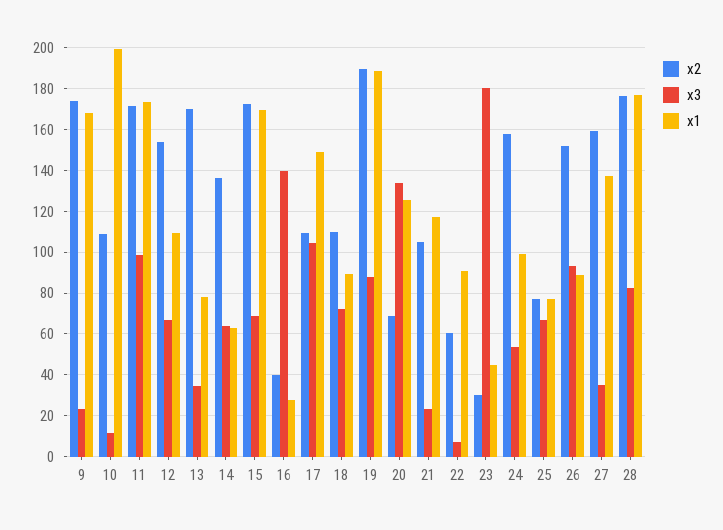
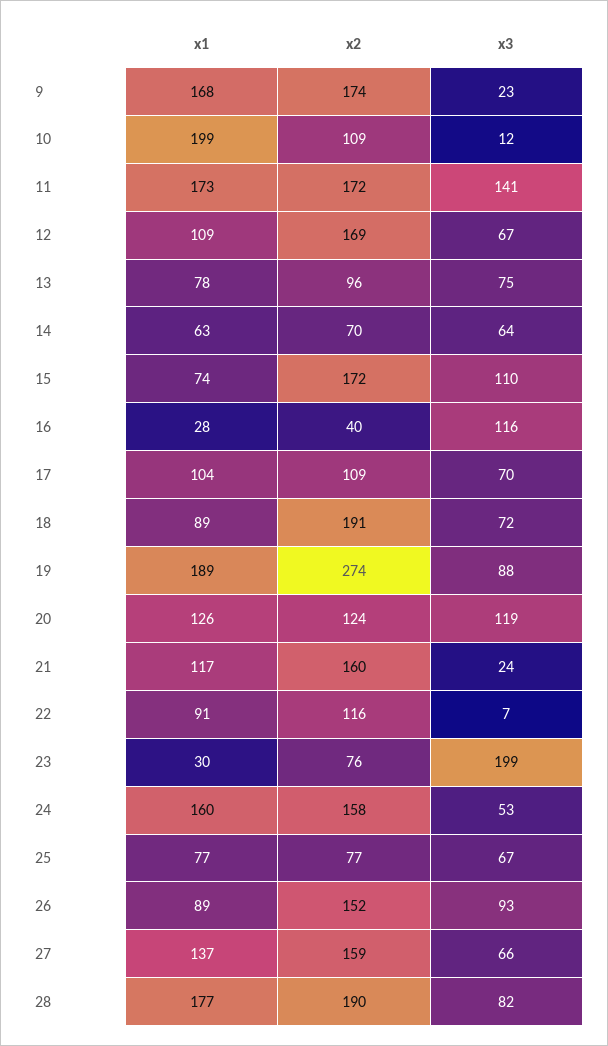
x3, 11: 100 -> 141
x2, 12: 155 -> 169
x2, 13: 170 -> 96
x3, 13: 35 -> 75
x2, 14: 135 -> 70
x3, 15: 70 -> 110
x1, 15: 170 -> 74
x3, 16: 140 -> 116
x3, 17: 105 -> 70
x1, 17: 150 -> 104
x2, 18: 110 -> 191
x2, 19: 190 -> 274
x2, 20: 70 -> 124
x3, 20: 135 -> 119
x2, 21: 105 -> 160
x2, 22: 60 -> 116
x2, 23: 30 -> 76
x3, 23: 180 -> 199
x1, 23: 45 -> 30
x1, 24: 100 -> 160
x3, 27: 35 -> 66
x2, 28: 175 -> 190

